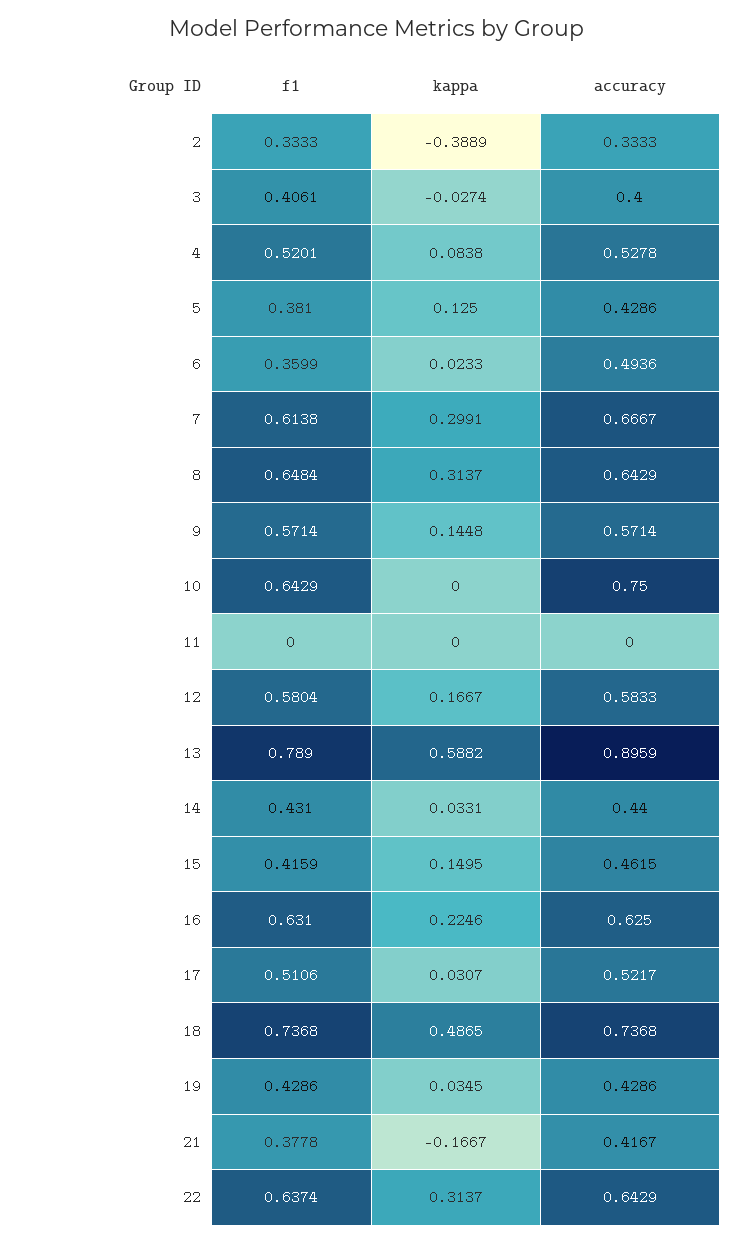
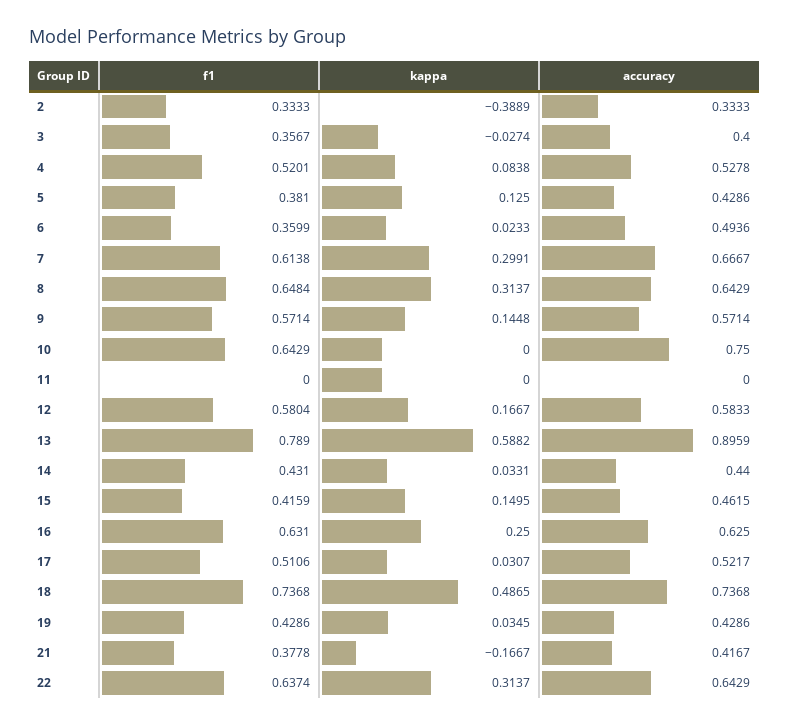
f1, 3: 0.4061 -> 0.3567
kappa, 16: 0.2246 -> 0.25

